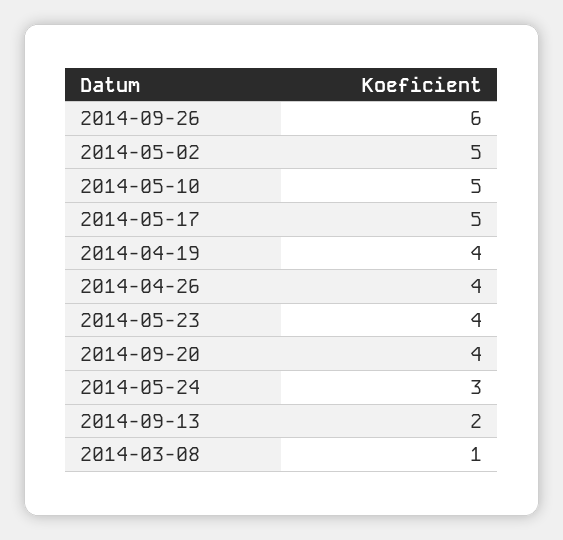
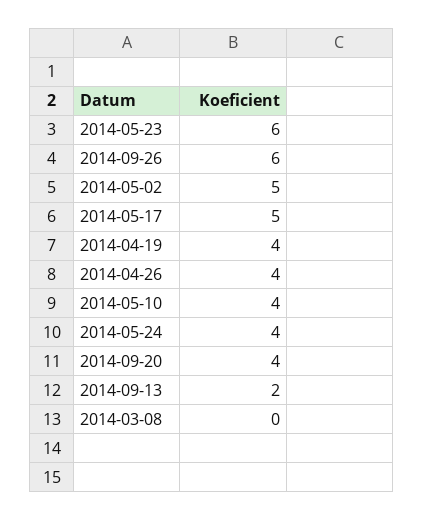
2014-05-10: 5 -> 4
2014-05-23: 4 -> 6
2014-05-24: 3 -> 4
2014-03-08: 1 -> 0

